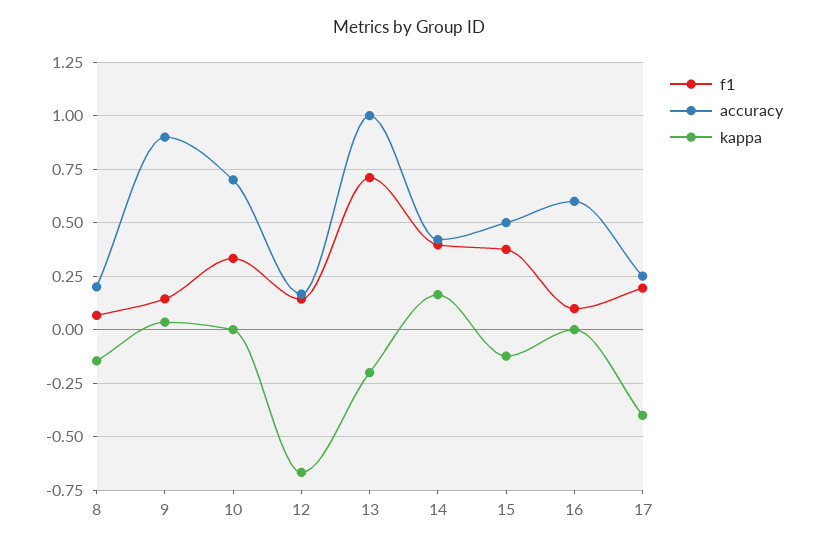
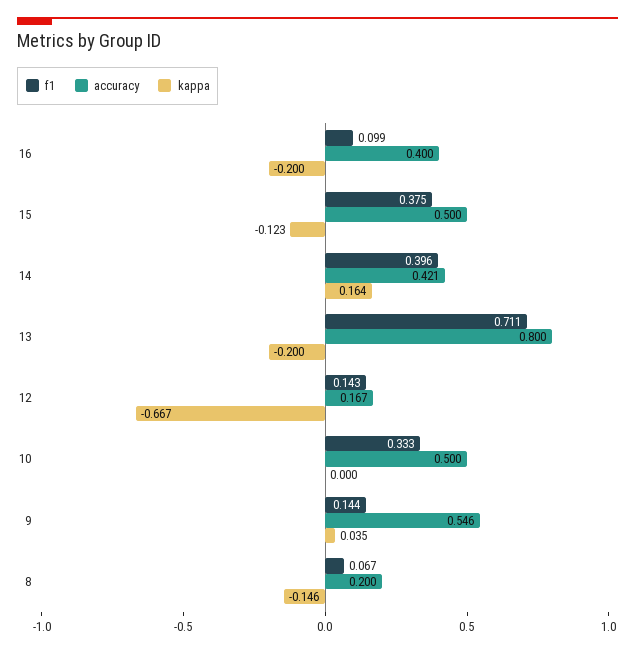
accuracy, 9: 0.9 -> 0.546
accuracy, 10: 0.7 -> 0.5
accuracy, 13: 1 -> 0.8
accuracy, 16: 0.6 -> 0.4
kappa, 16: 0 -> -0.2
f1, 17: 0.2 -> none
accuracy, 17: 0.25 -> none
kappa, 17: -0.4 -> none

